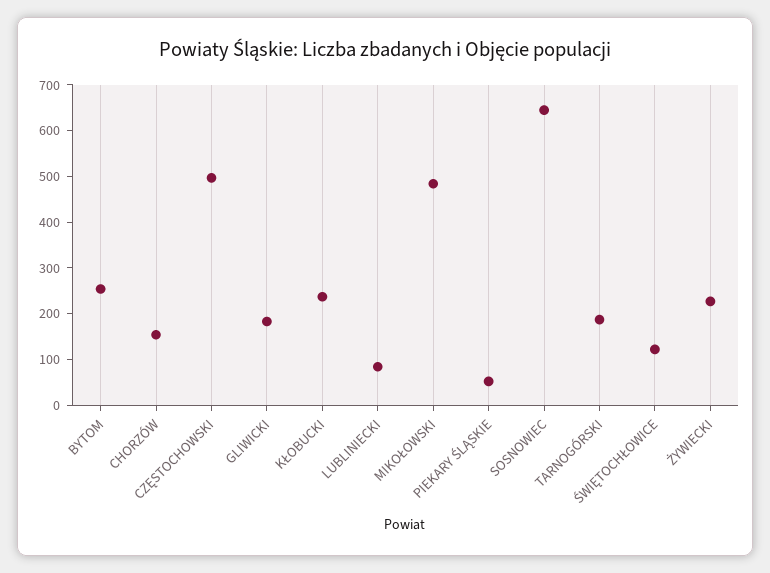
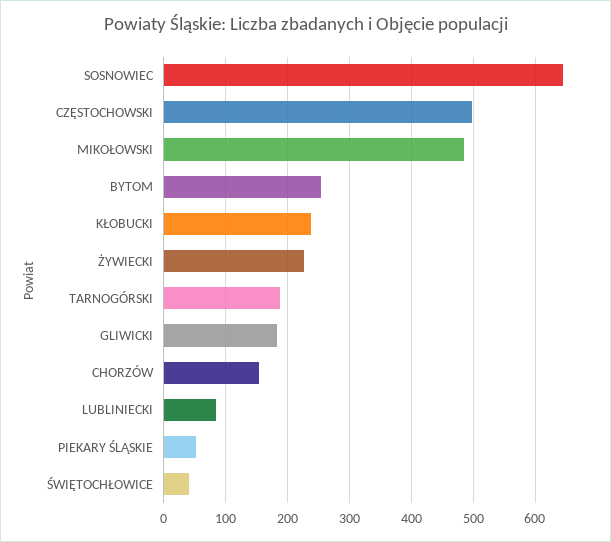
ŚWIĘTOCHŁOWICE: 120 -> 40

